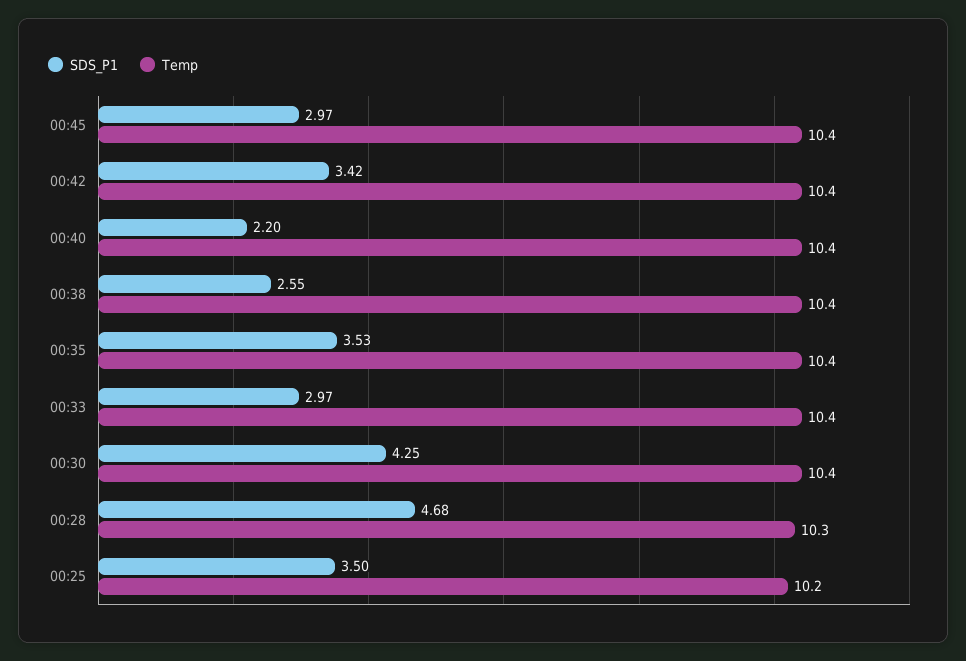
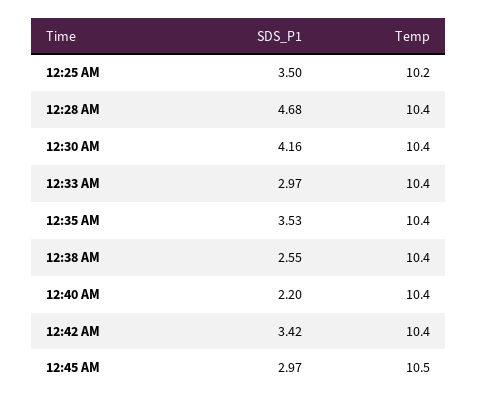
Temp, 00:45: 10.4 -> 10.5
SDS_P1, 00:30: 4.25 -> 4.16
Temp, 00:28: 10.3 -> 10.4

